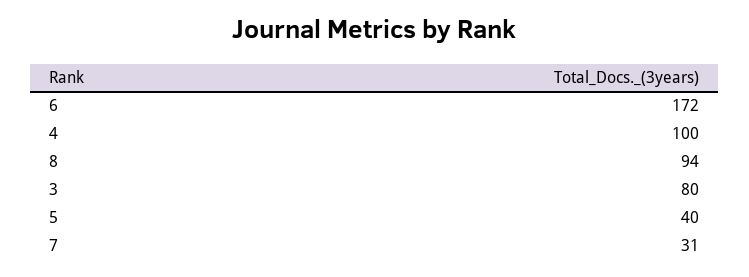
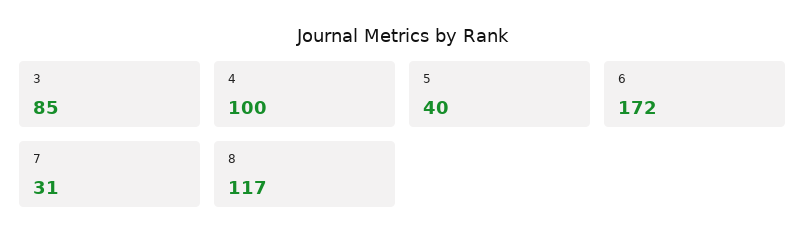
8: 94 -> 117
3: 80 -> 85

